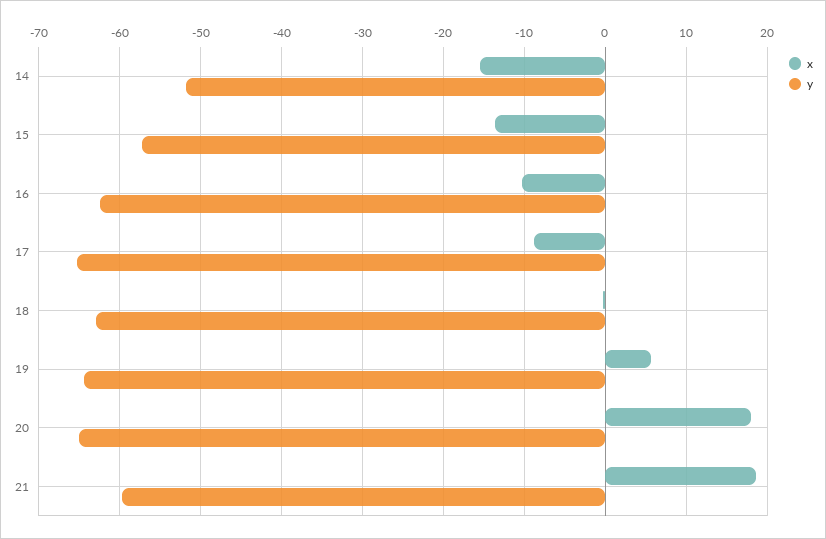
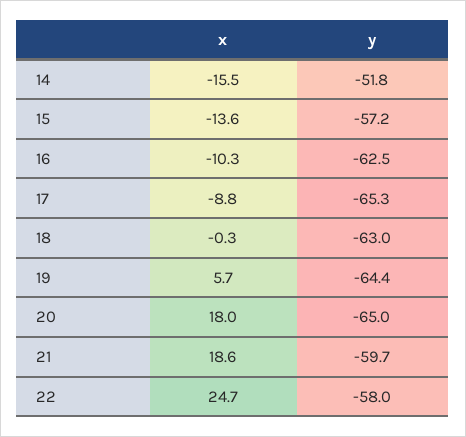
x, 22: none -> 24.7
y, 22: none -> -58

